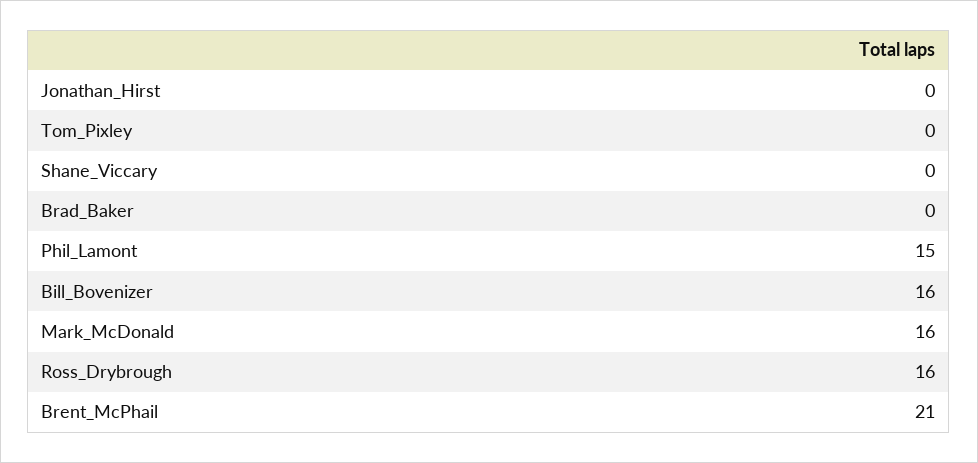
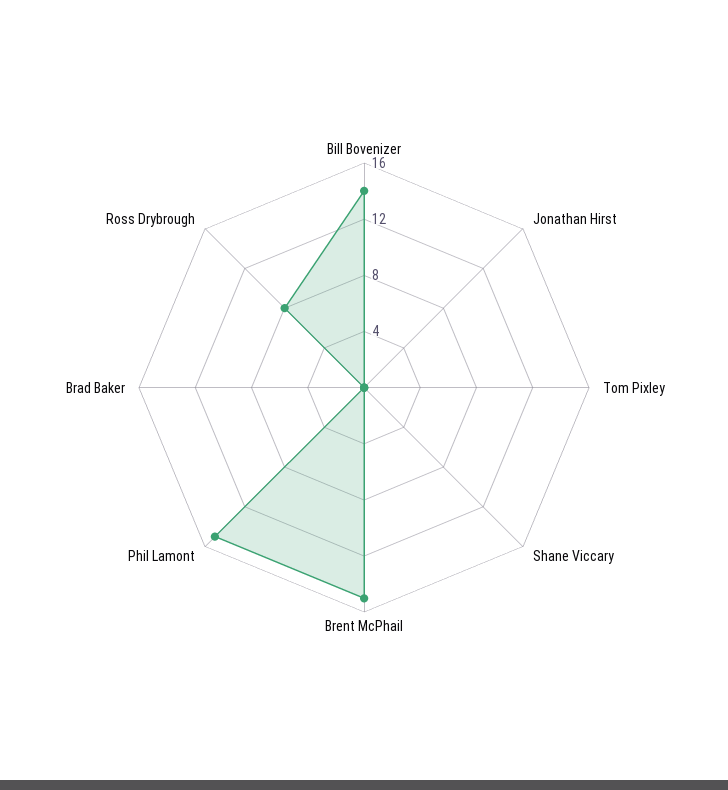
Bill_Bovenizer: 16 -> 14
Mark_McDonald: 16 -> none
Ross_Drybrough: 16 -> 8
Brent_McPhail: 21 -> 15

